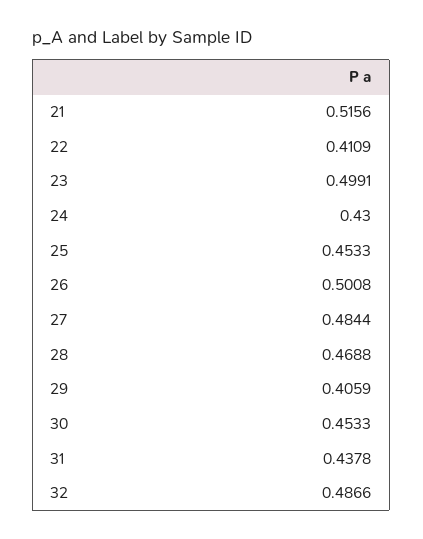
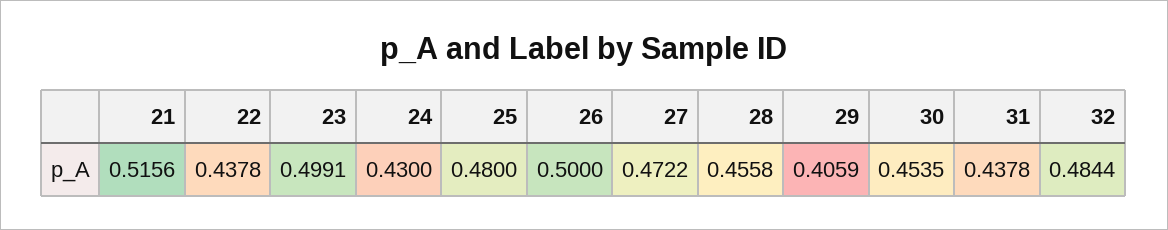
22: 0.4109 -> 0.4378
25: 0.4533 -> 0.48
26: 0.5008 -> 0.5
27: 0.4844 -> 0.4722
28: 0.4688 -> 0.4558
30: 0.4533 -> 0.4535
32: 0.4866 -> 0.4844

